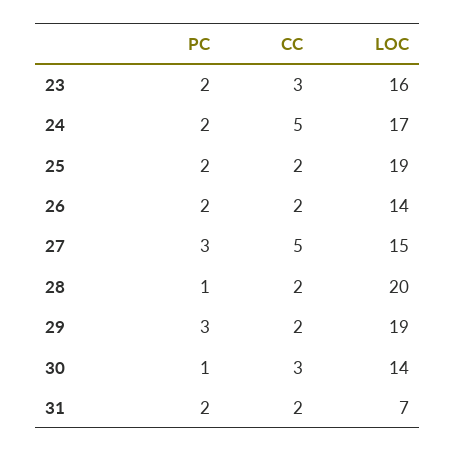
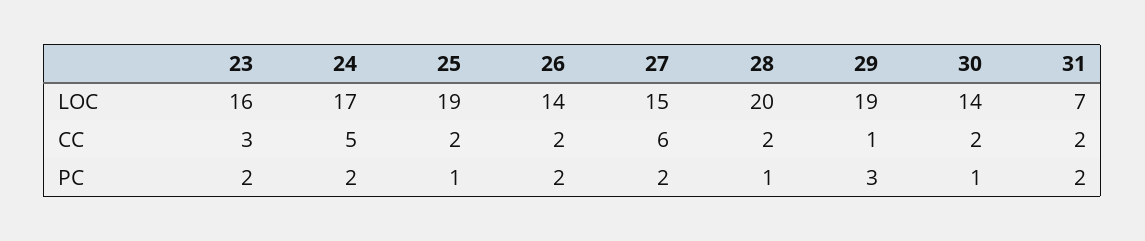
PC, 25: 2 -> 1
PC, 27: 3 -> 2
CC, 27: 5 -> 6
CC, 29: 2 -> 1
CC, 30: 3 -> 2

